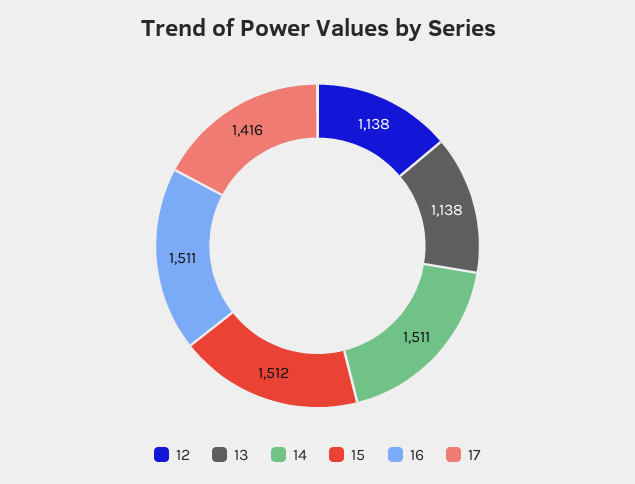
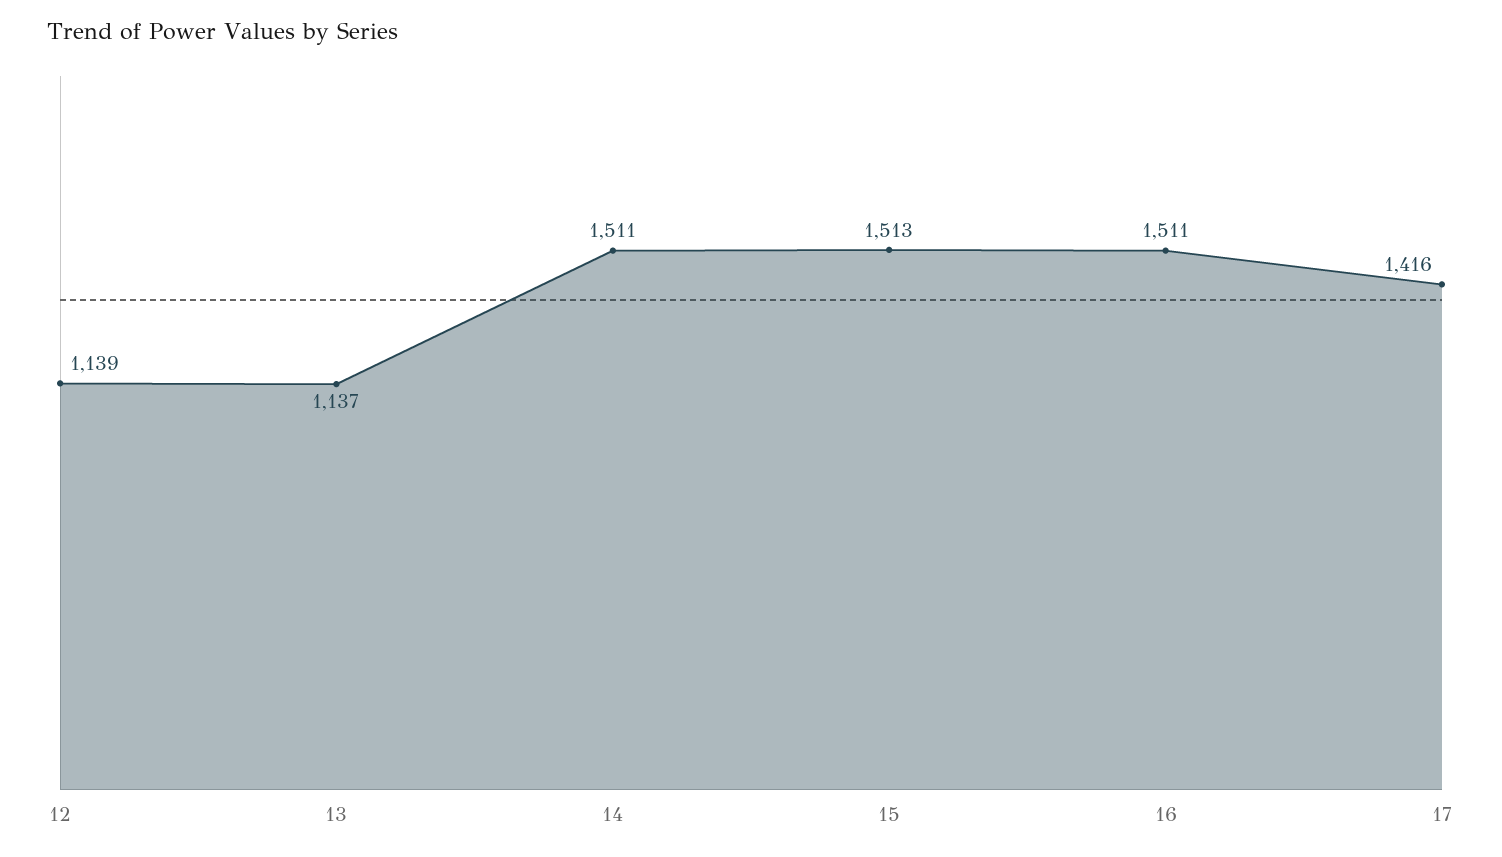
12: 1138 -> 1139
13: 1138 -> 1137
15: 1512 -> 1513

